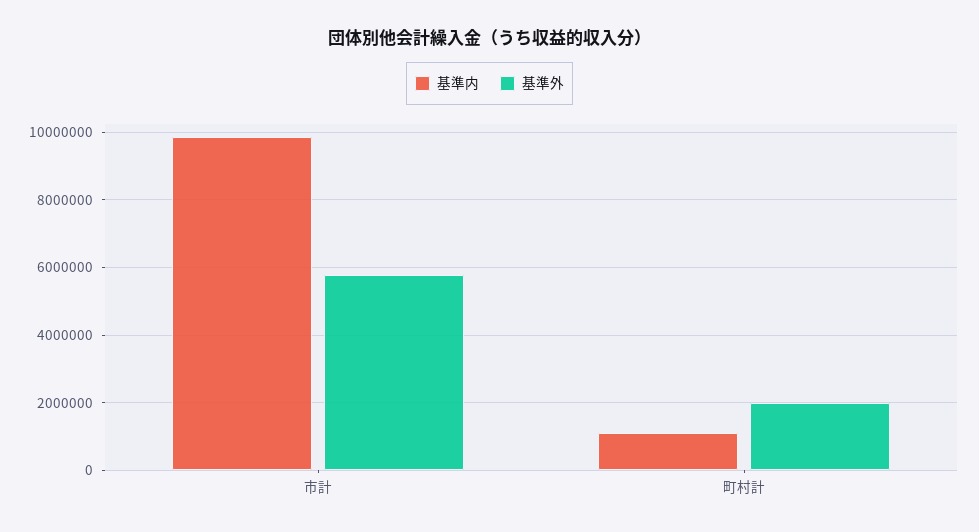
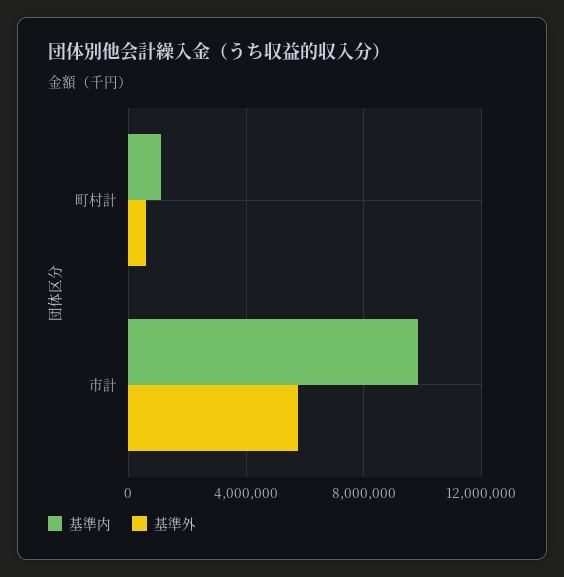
基準外, 町村計: 2000000 -> 500000

